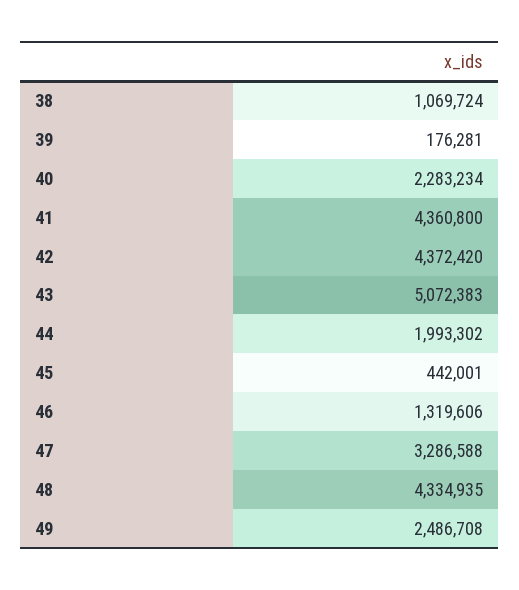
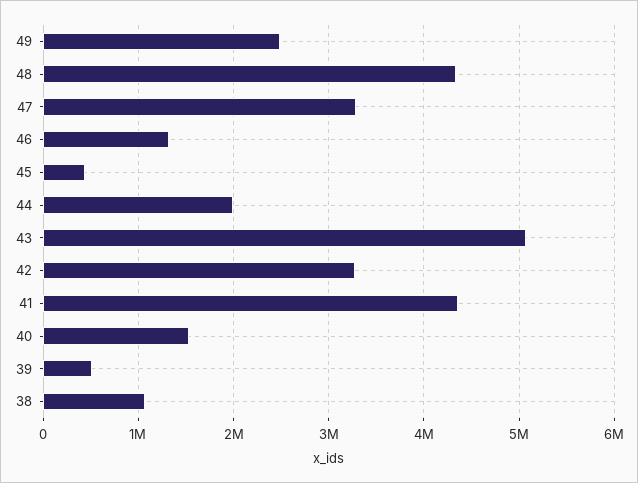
39: 176281 -> 500000
40: 2283234 -> 1500000
42: 4372420 -> 3300000

